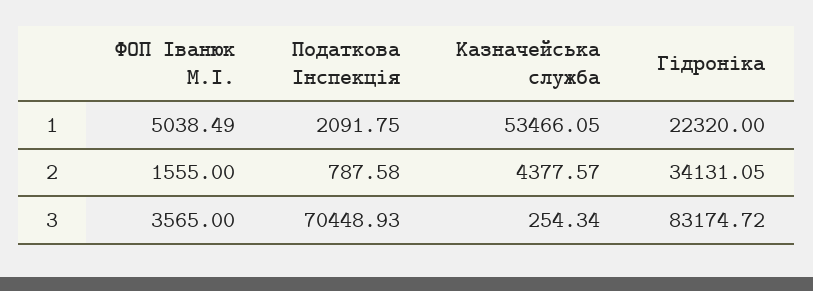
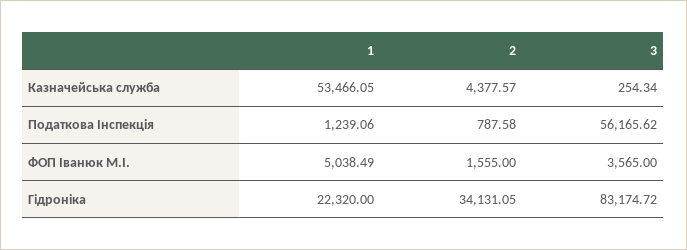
Податкова Інспекція, 1: 2091.75 -> 1239.06
Податкова Інспекція, 3: 70448.93 -> 56165.62

